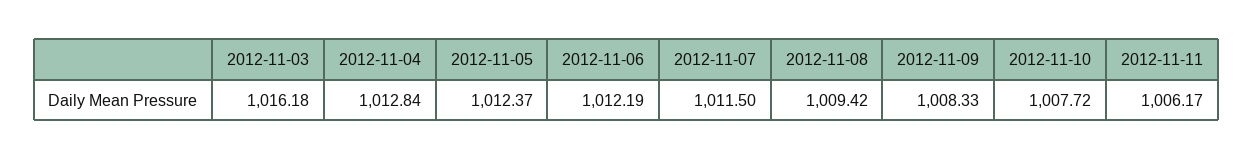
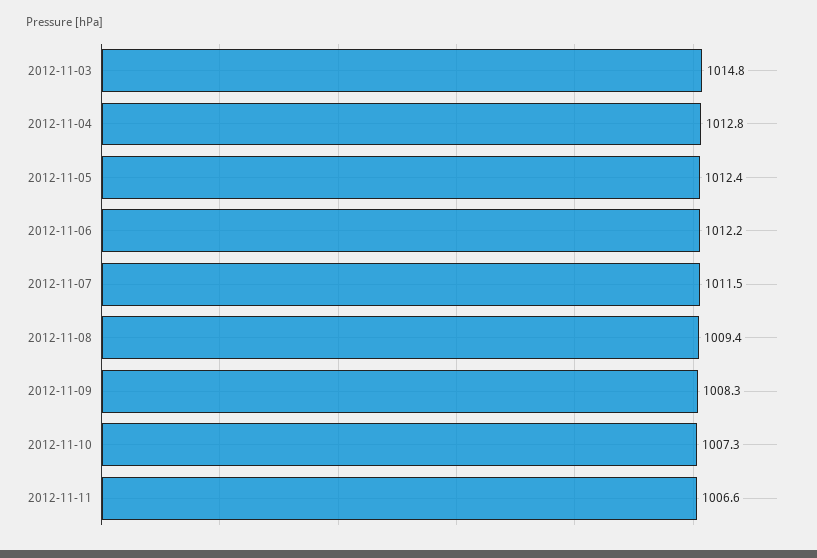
2012-11-03: 1016.18 -> 1014.8
2012-11-10: 1007.72 -> 1007.3
2012-11-11: 1006.17 -> 1006.6

